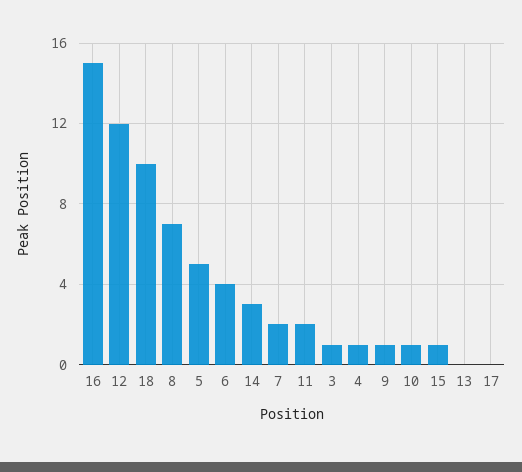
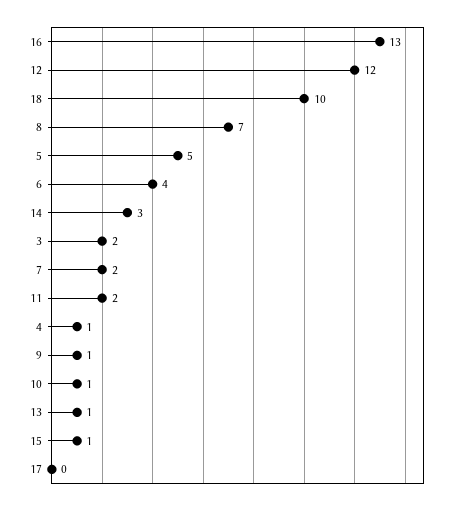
16: 15 -> 13
3: 1 -> 2
13: 0 -> 1

